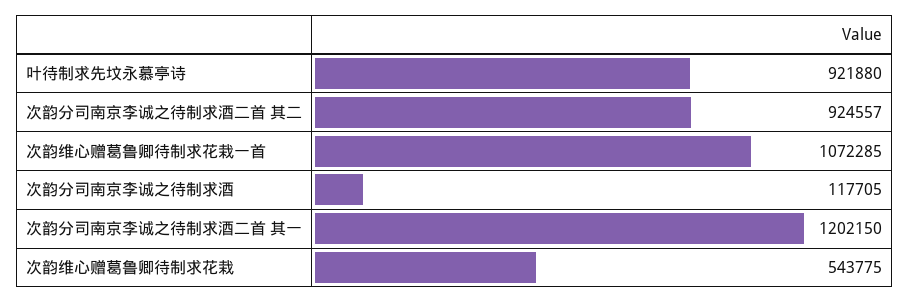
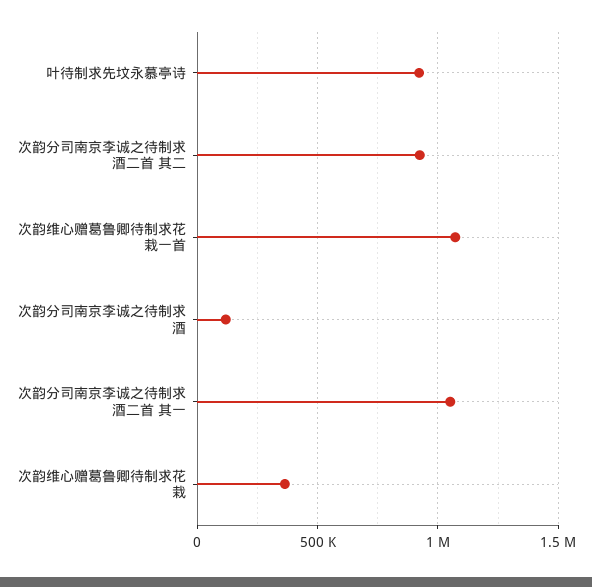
次韵分司南京李诚之待制求酒二首 其一: 1202150 -> 1050000
次韵维心赠葛鲁卿待制求花栽: 543775 -> 350000

